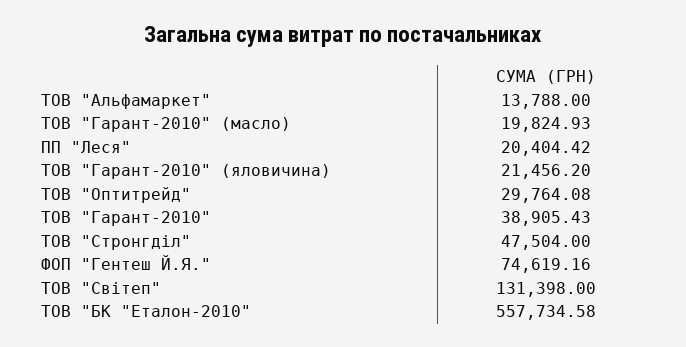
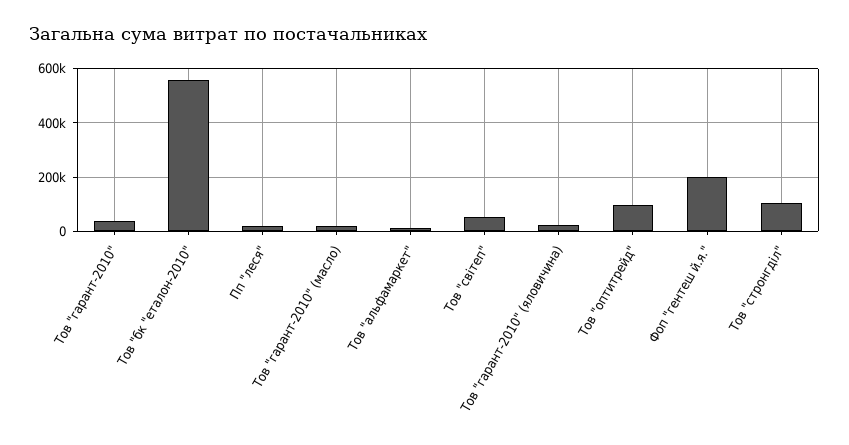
ТОВ "Оптитрейд": 29764.08 -> 100000
ТОВ "Стронгділ": 47504 -> 100000
ФОП "Гентеш Й.Я.": 74619.16 -> 200000
ТОВ "Світеп": 131398 -> 50000

